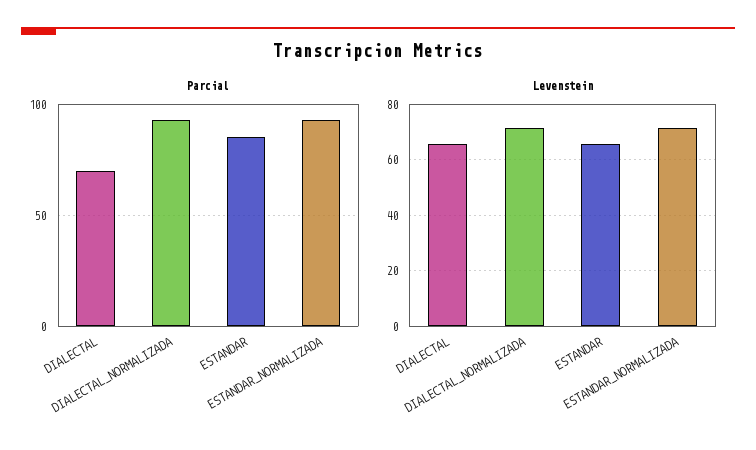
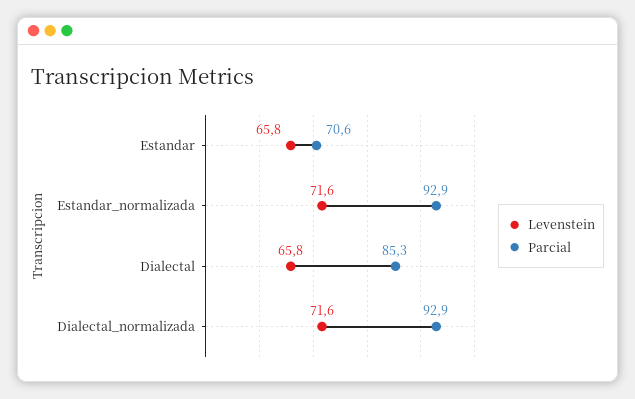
Parcial, DIALECTAL: 70 -> 85.3
Parcial, ESTANDAR: 85 -> 70.6

